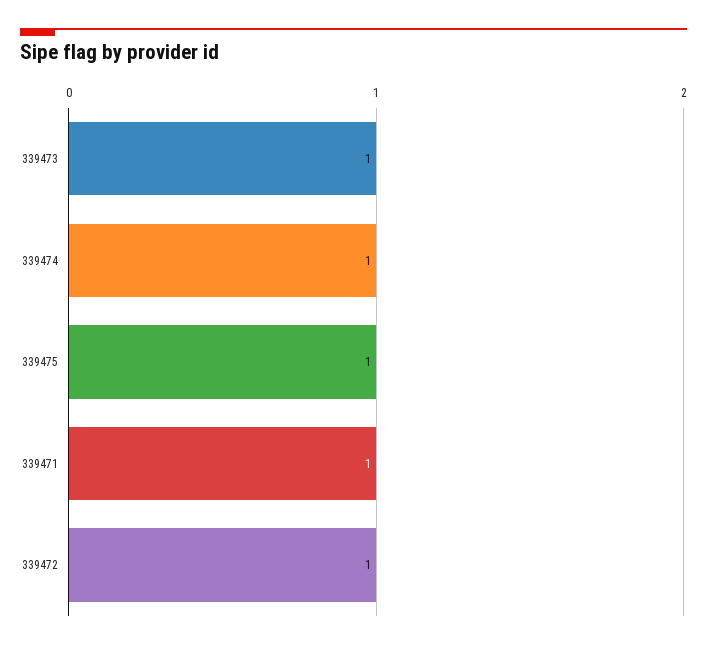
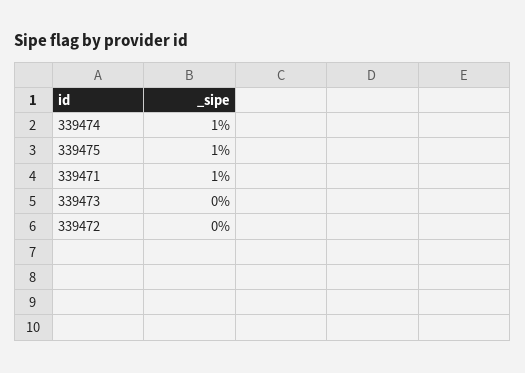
339473: 1 -> 0
339472: 1 -> 0

